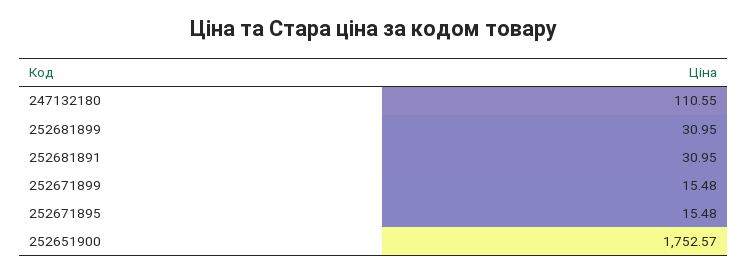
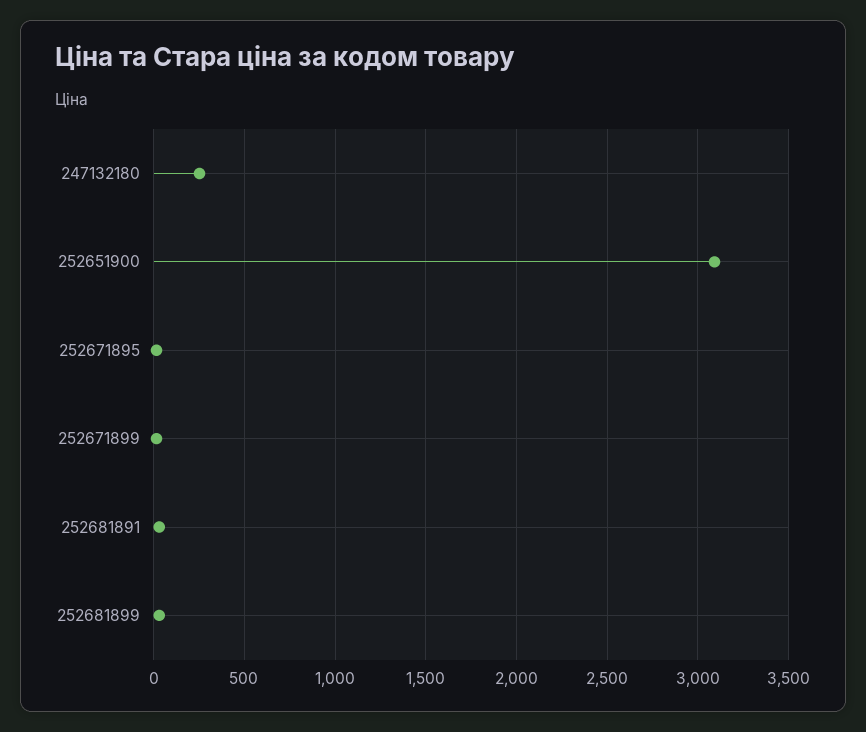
247132180: 110.55 -> 250
252651900: 1752.57 -> 3100

